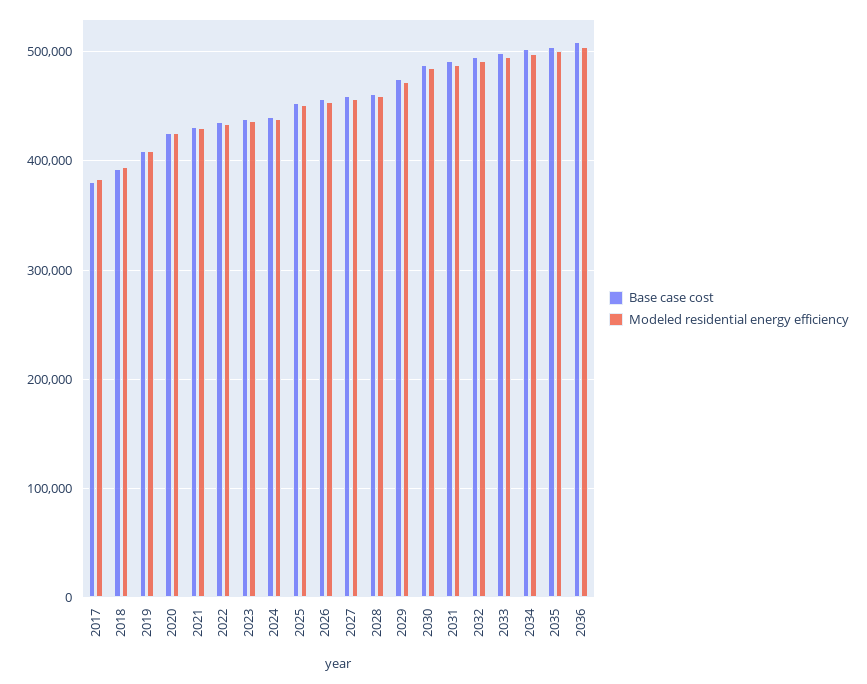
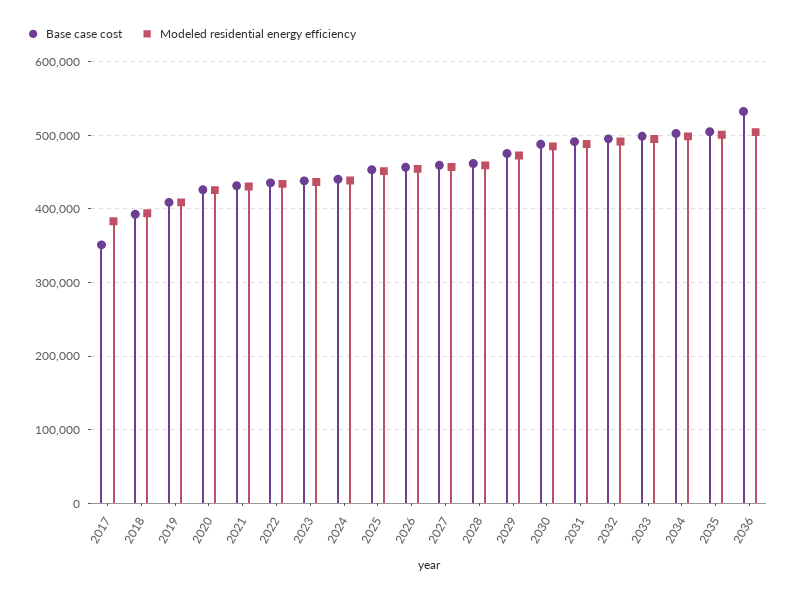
Base case cost, 2017: 380000 -> 350000
Base case cost, 2036: 510000 -> 530000

